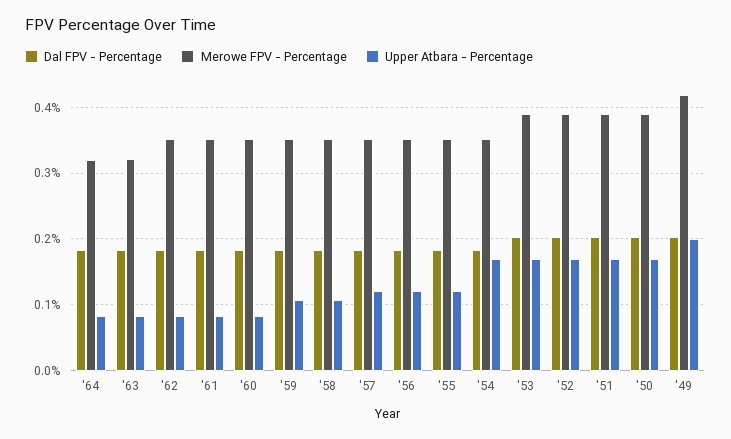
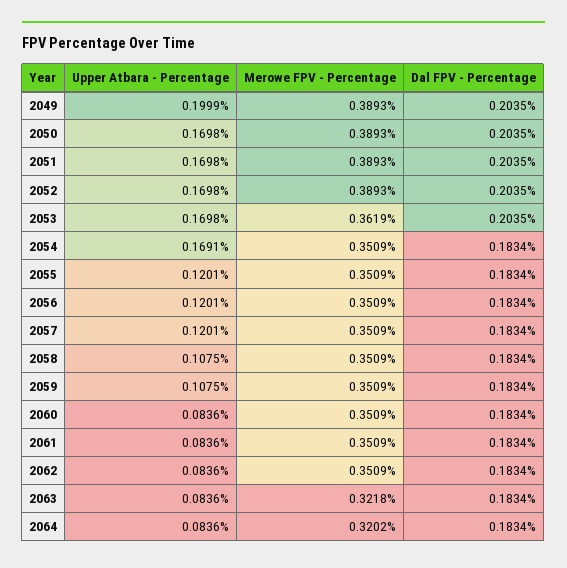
Merowe FPV - Percentage, '53: 0.39 -> 0.3619
Merowe FPV - Percentage, '49: 0.42 -> 0.3893

